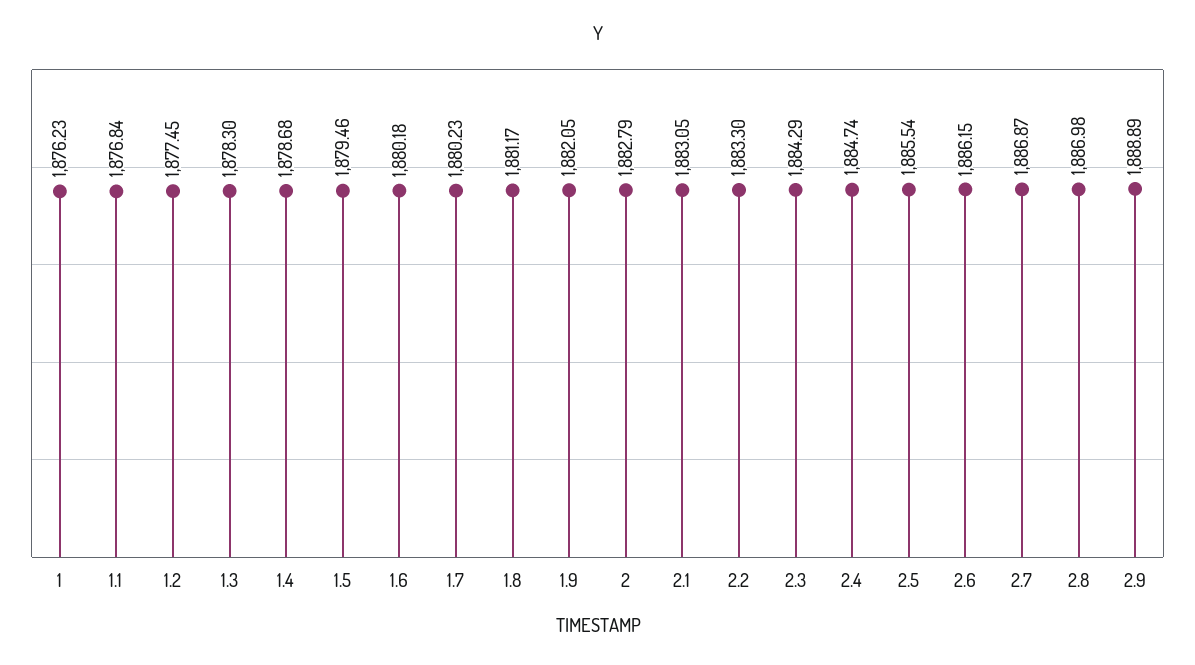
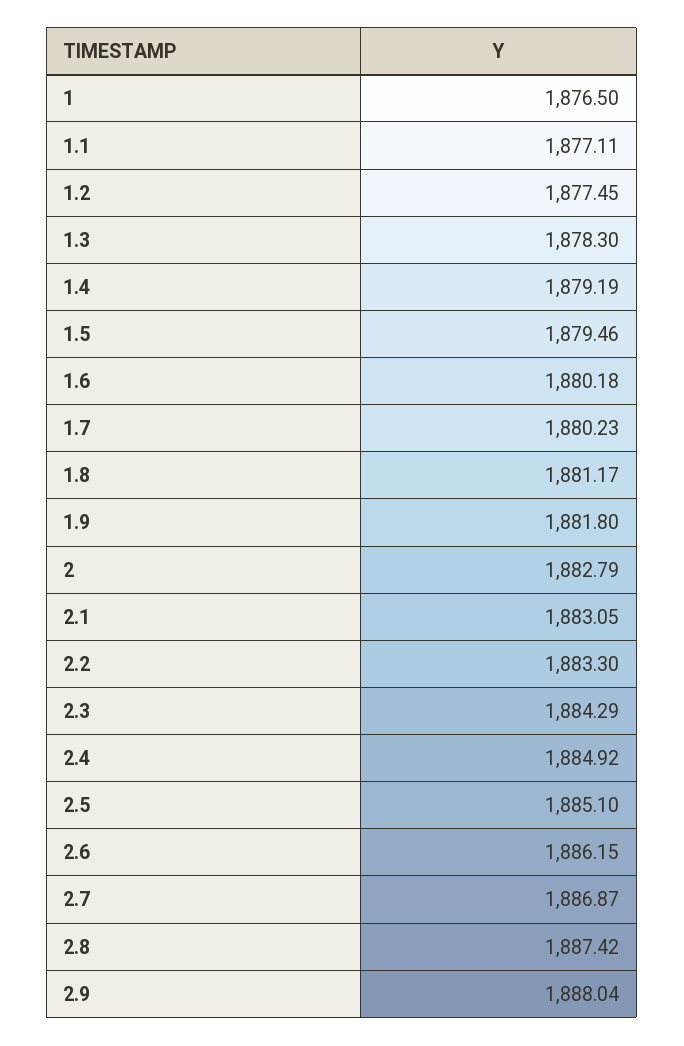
1: 1876.23 -> 1876.5
1.1: 1876.84 -> 1877.11
1.4: 1878.68 -> 1879.19
1.9: 1882.05 -> 1881.8
2.4: 1884.74 -> 1884.92
2.5: 1885.54 -> 1885.1
2.8: 1886.98 -> 1887.42
2.9: 1888.89 -> 1888.04

